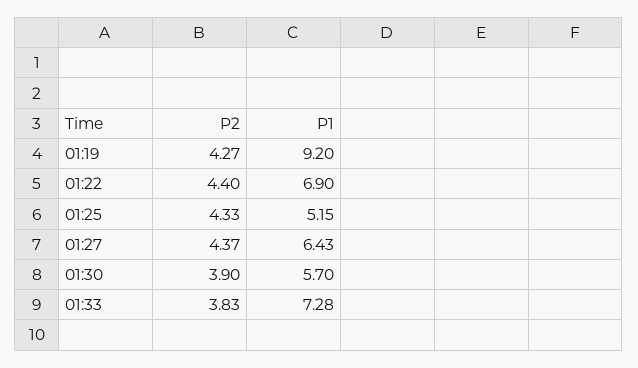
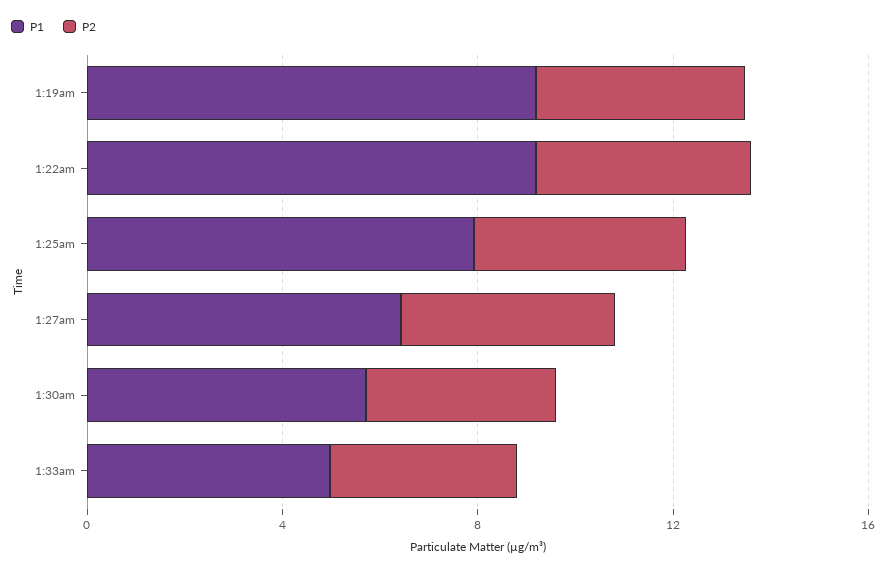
P1, 01:22: 6.9 -> 9
P1, 01:25: 5.15 -> 8
P1, 01:33: 7.28 -> 5

